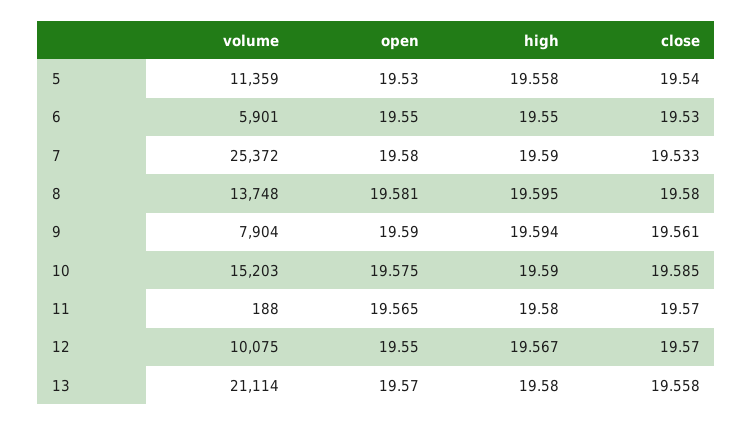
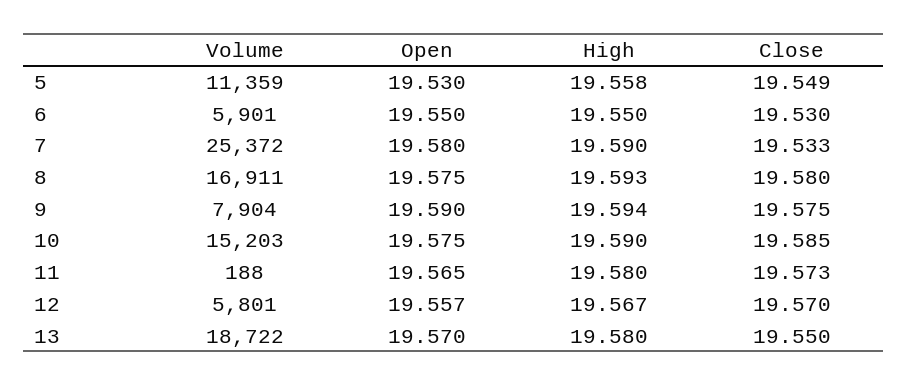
close, 5: 19.54 -> 19.549
volume, 8: 13748 -> 16911
open, 8: 19.581 -> 19.575
high, 8: 19.595 -> 19.593
close, 9: 19.561 -> 19.575
close, 11: 19.57 -> 19.573
volume, 12: 10075 -> 5801
open, 12: 19.55 -> 19.557
volume, 13: 21114 -> 18722
close, 13: 19.558 -> 19.55

